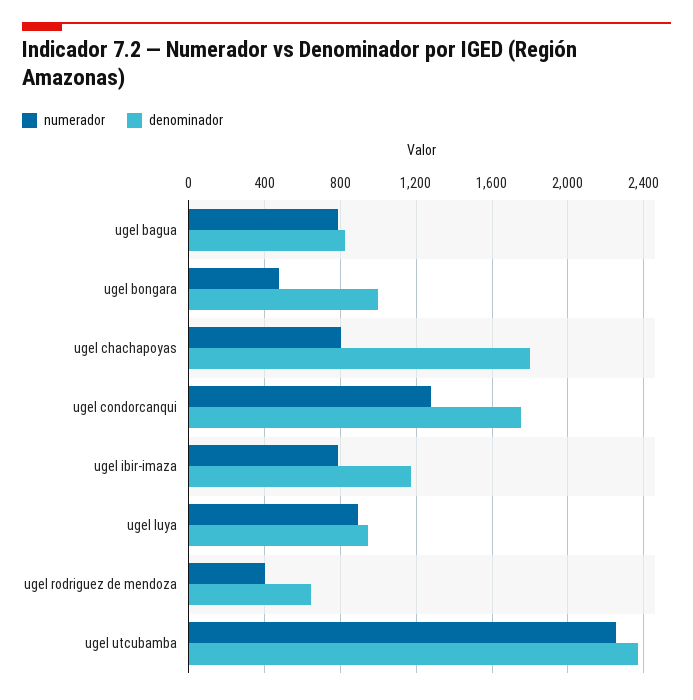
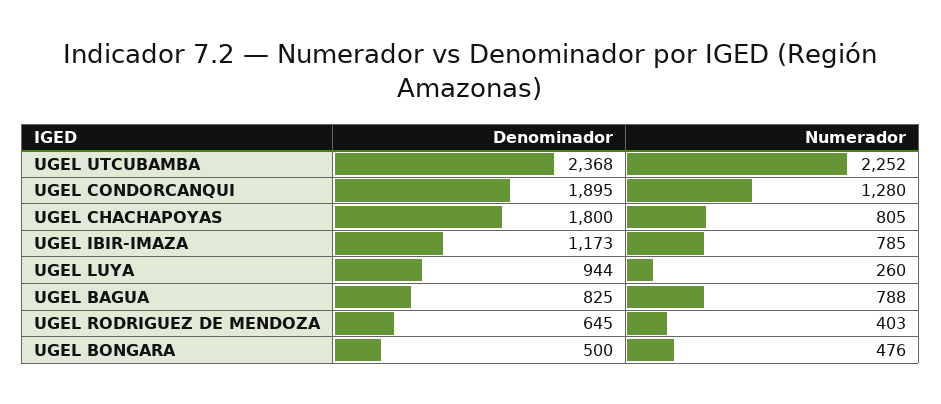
denominador, ugel bongara: 1000 -> 500
denominador, ugel condorcanqui: 1750 -> 1895
numerador, ugel luya: 900 -> 260

